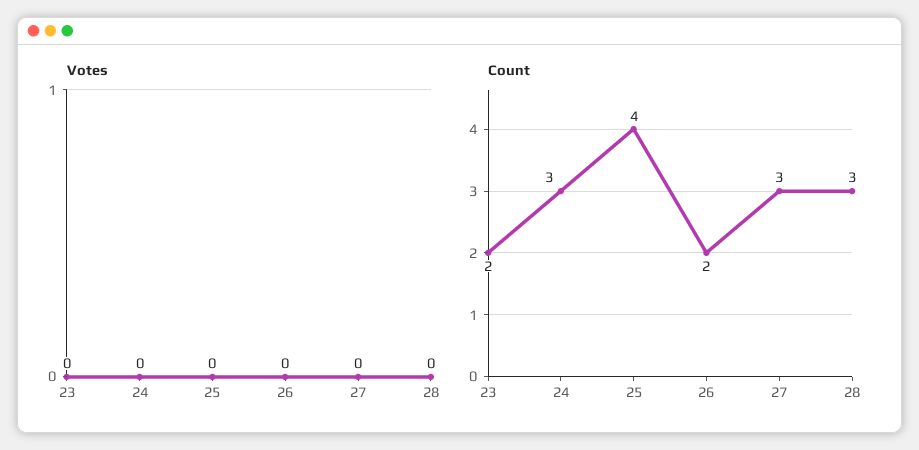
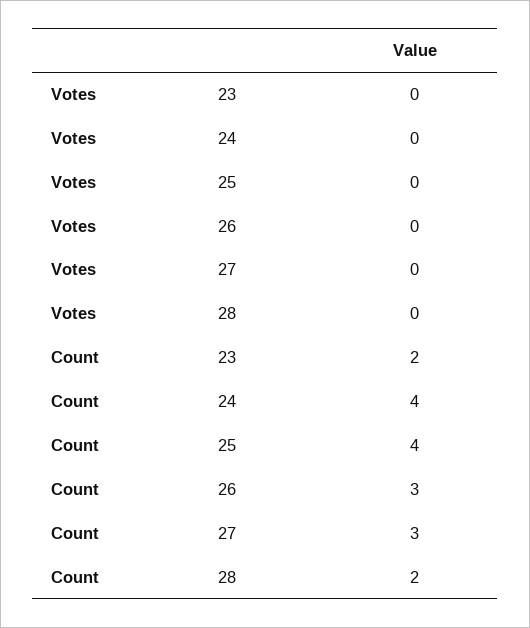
Count, 24: 3 -> 4
Count, 26: 2 -> 3
Count, 28: 3 -> 2

